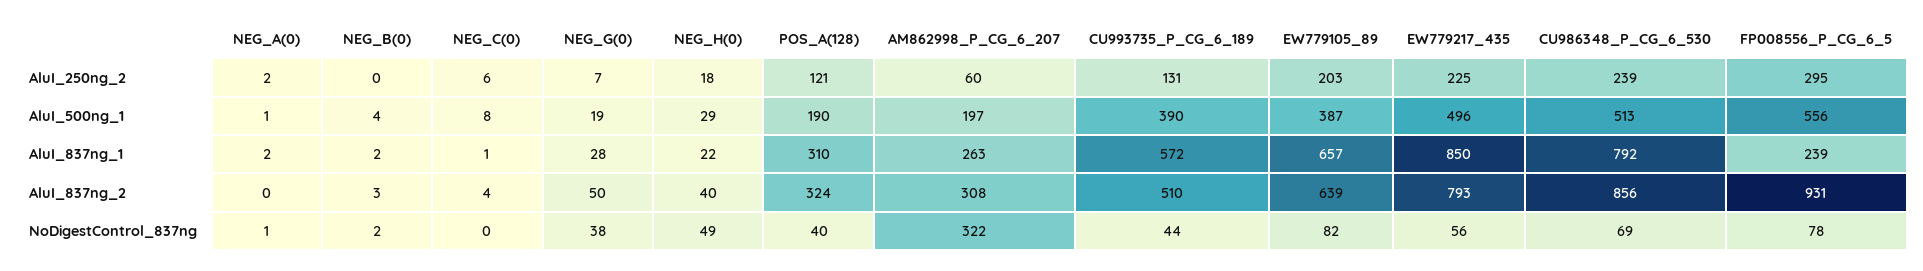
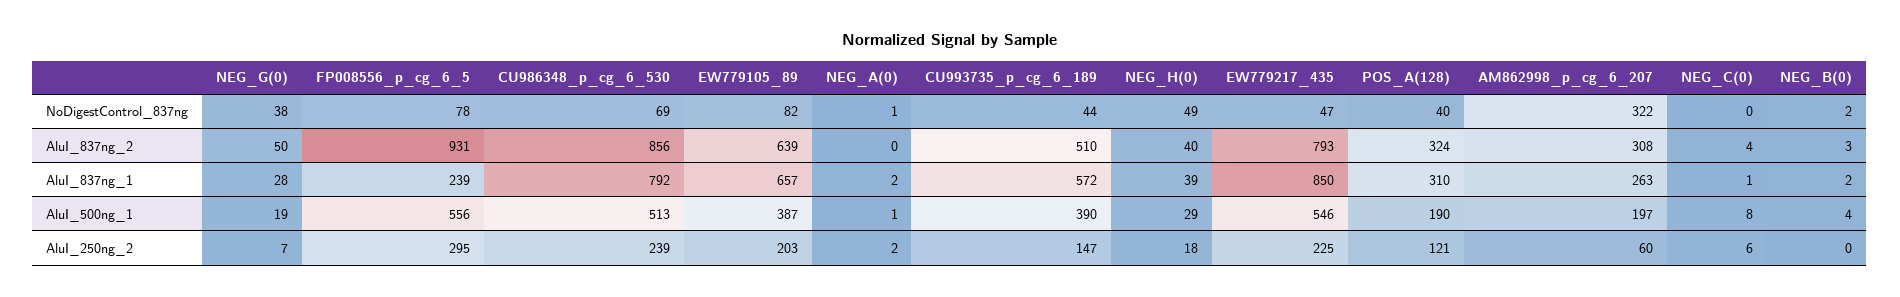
CU993735_P_CG_6_189, AluI_250ng_2: 131 -> 147
EW779217_435, AluI_500ng_1: 496 -> 546
NEG_H(0), AluI_837ng_1: 22 -> 39
EW779217_435, NoDigestControl_837ng: 56 -> 47

